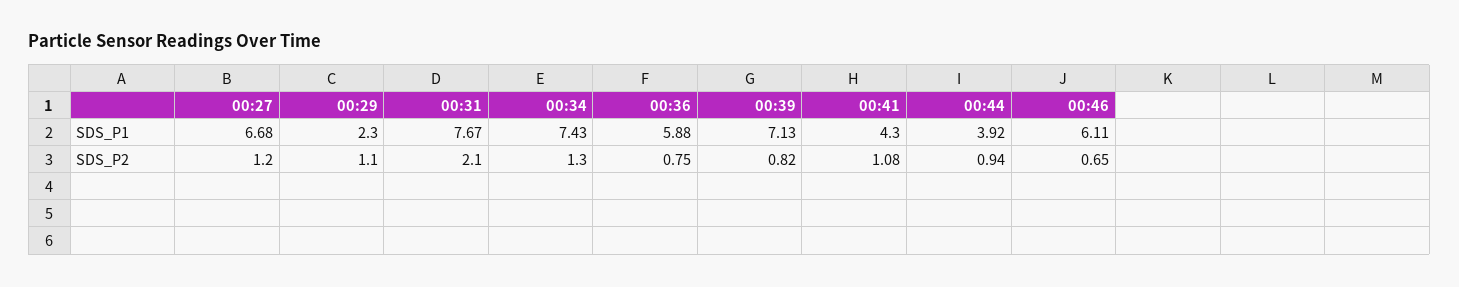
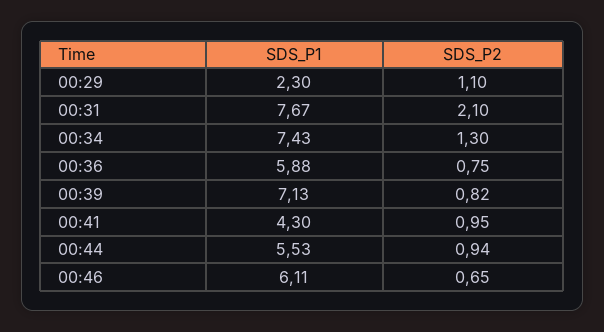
00:27, SDS_P1: 6.68 -> none
00:44, SDS_P1: 3.92 -> 5.53
00:27, SDS_P2: 1.2 -> none
00:41, SDS_P2: 1.08 -> 0.95

